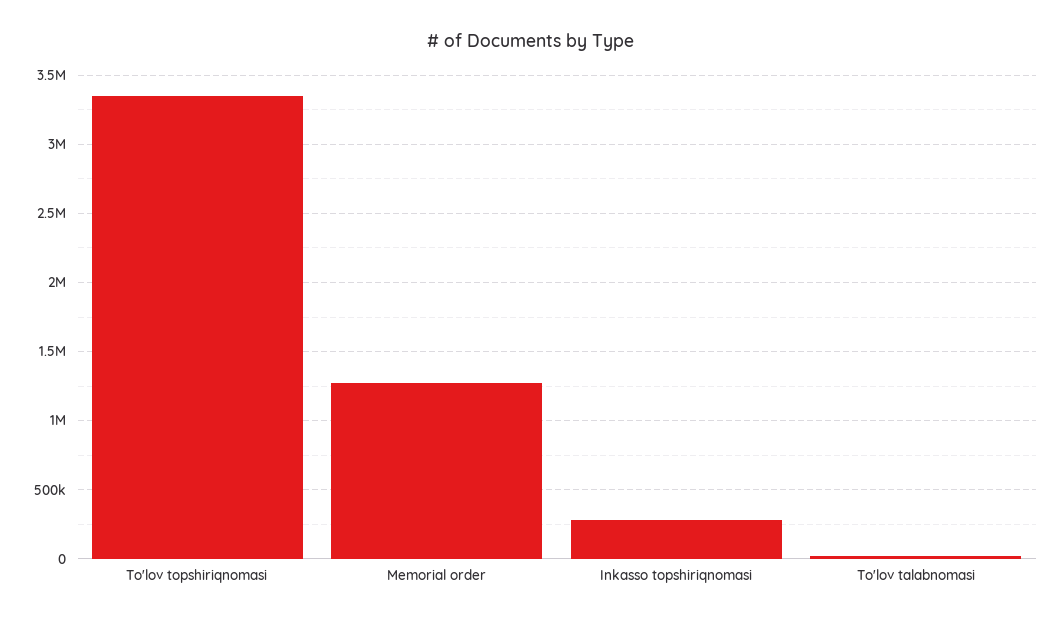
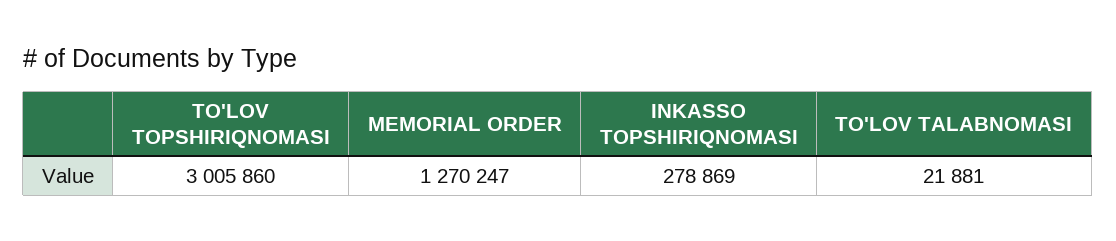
To'lov topshiriqnomasi: 3350000 -> 3005860

